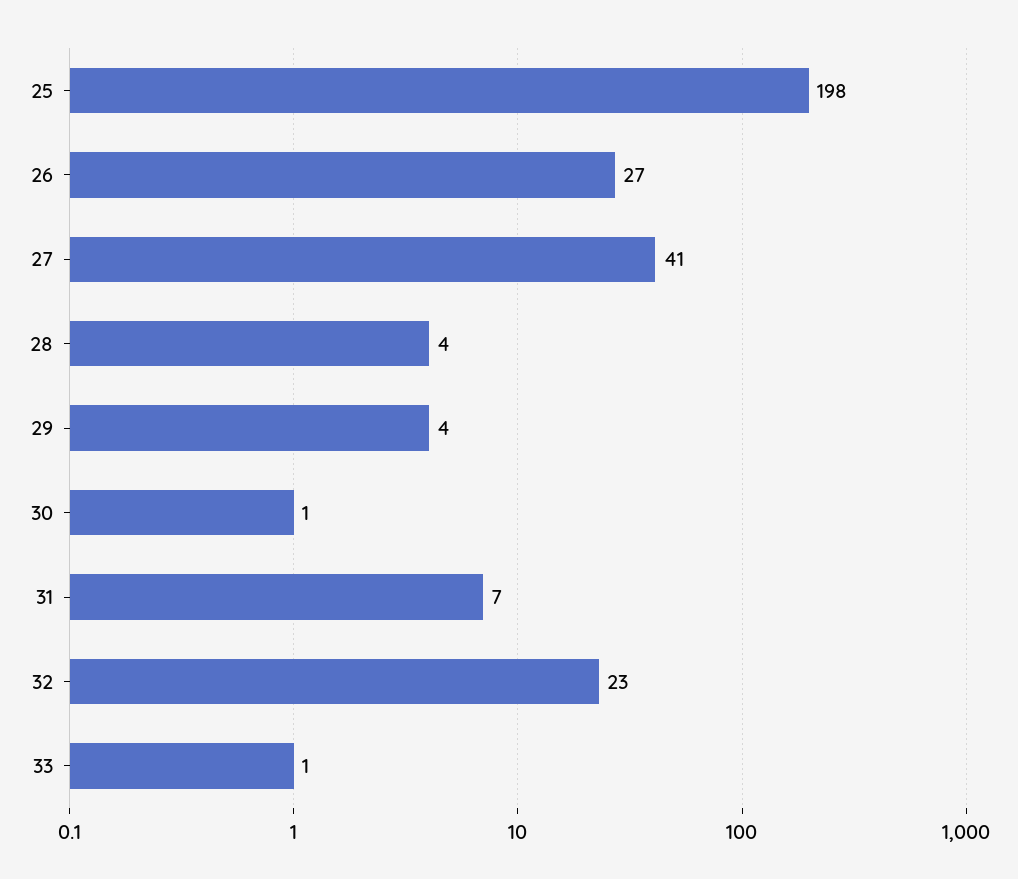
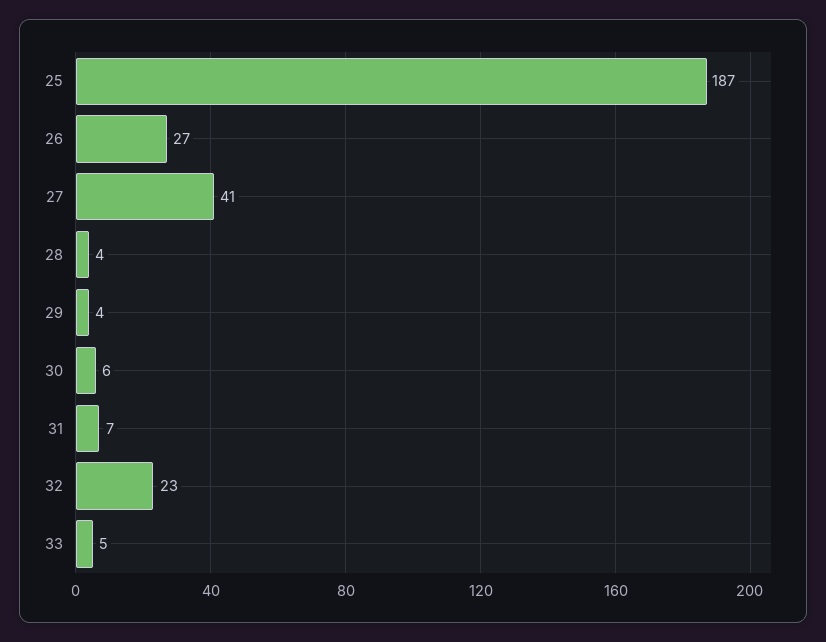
25: 198 -> 187
30: 1 -> 6
33: 1 -> 5

